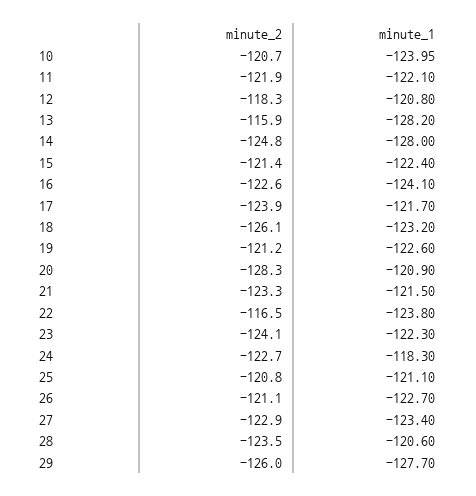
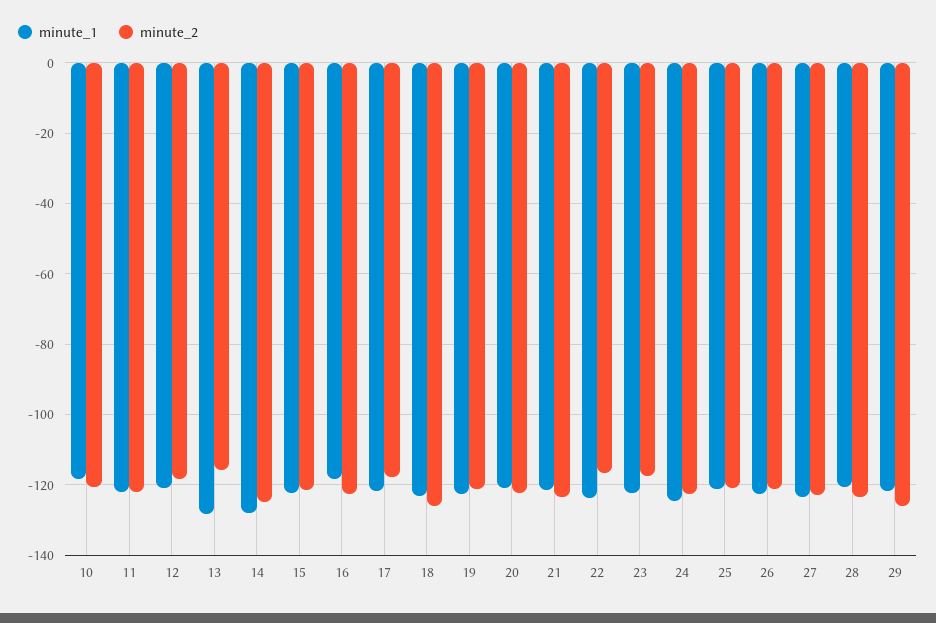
minute_1, 10: -123.95 -> -118
minute_1, 16: -124.1 -> -118
minute_2, 17: -123.9 -> -118
minute_2, 20: -128.3 -> -122
minute_2, 23: -124.1 -> -118
minute_1, 24: -118.3 -> -124
minute_1, 29: -127.7 -> -122

